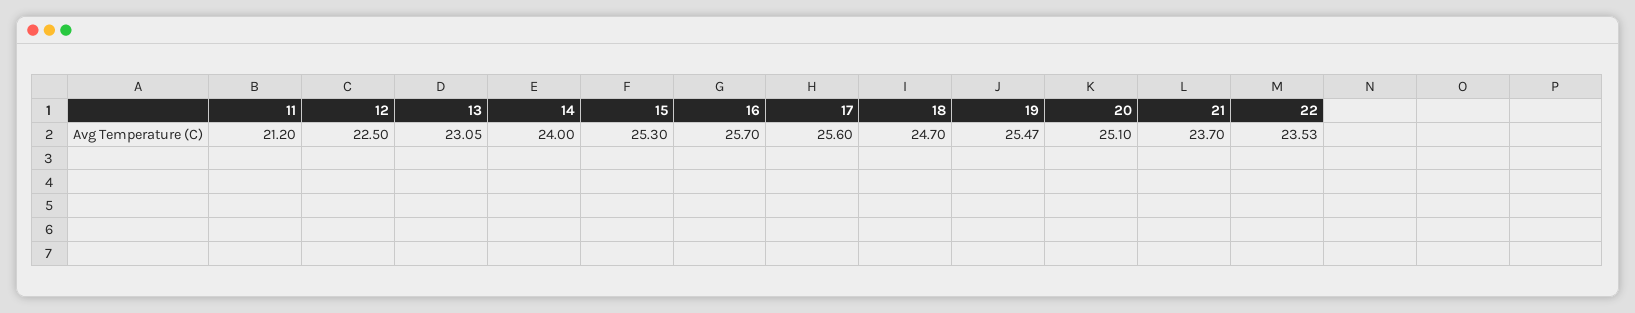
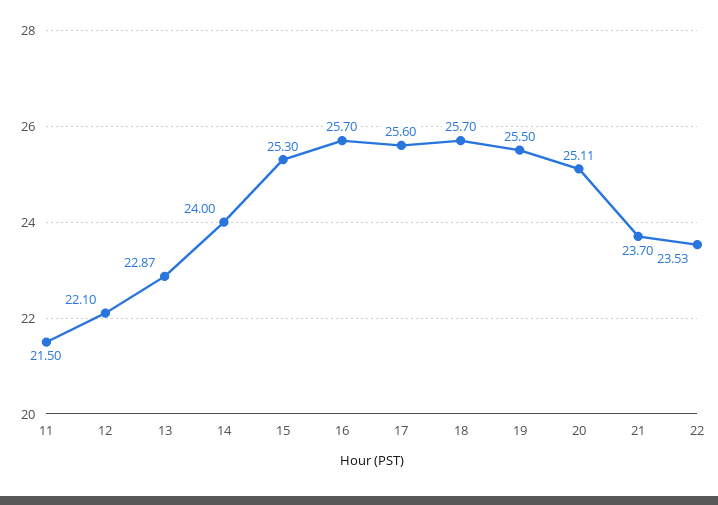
11: 21.2 -> 21.5
12: 22.5 -> 22.1
13: 23.05 -> 22.87
18: 24.7 -> 25.7
19: 25.47 -> 25.5
20: 25.1 -> 25.11

